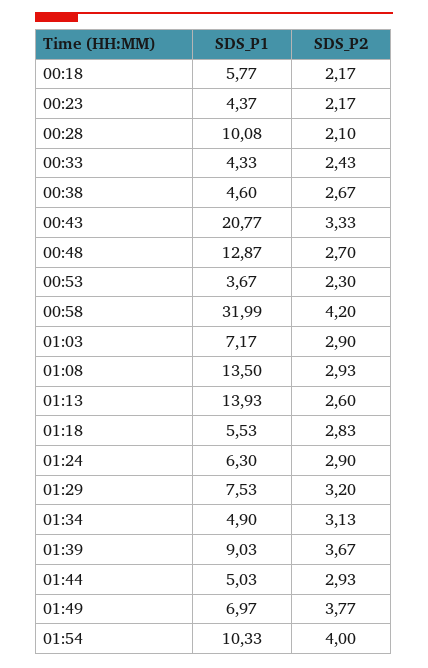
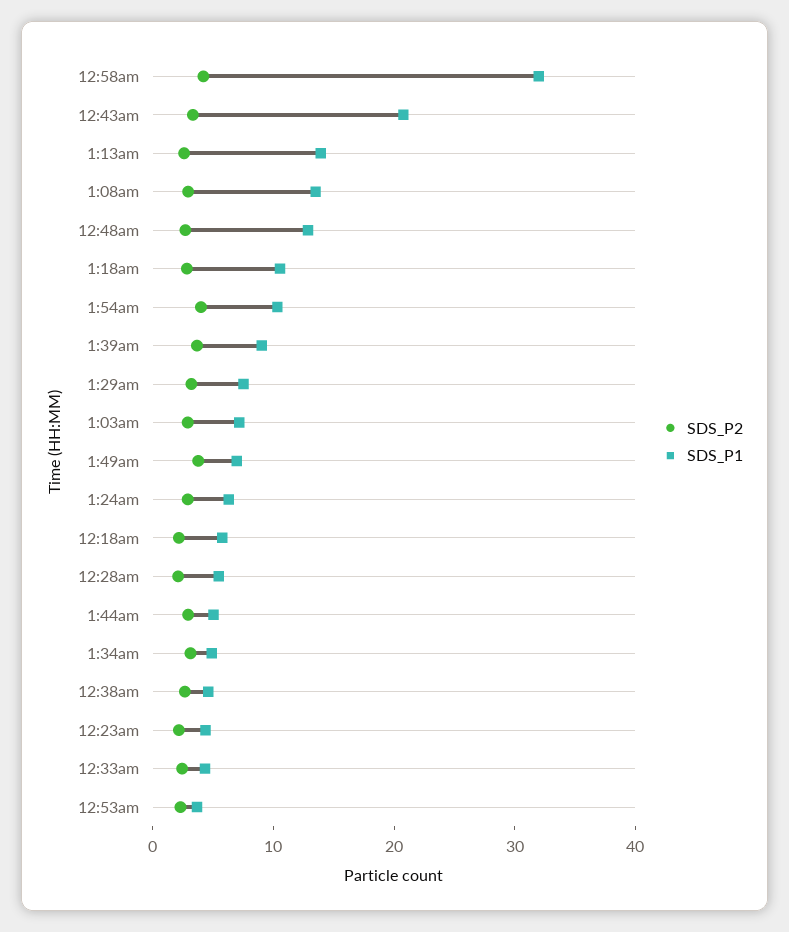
SDS_P1, 00:28: 10.08 -> 6
SDS_P1, 01:18: 5.53 -> 10

